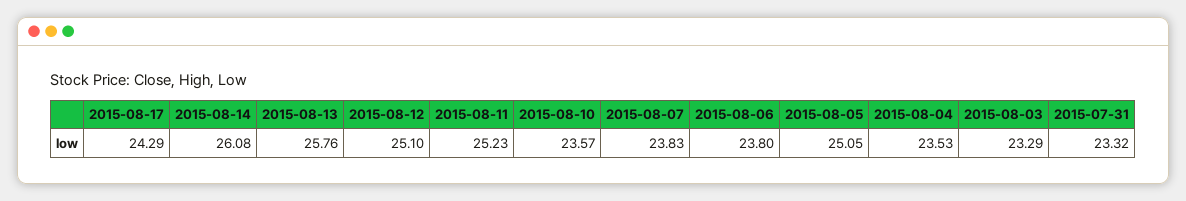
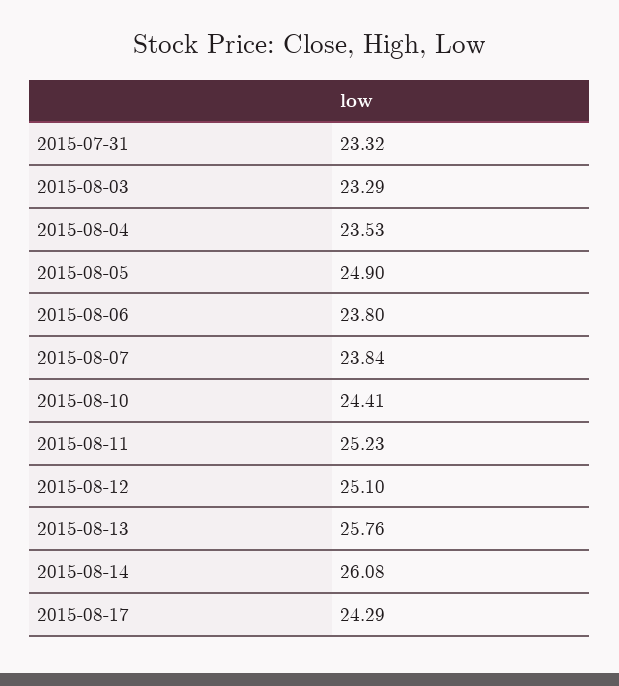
2015-08-10: 23.57 -> 24.41
2015-08-07: 23.83 -> 23.84
2015-08-05: 25.05 -> 24.9

